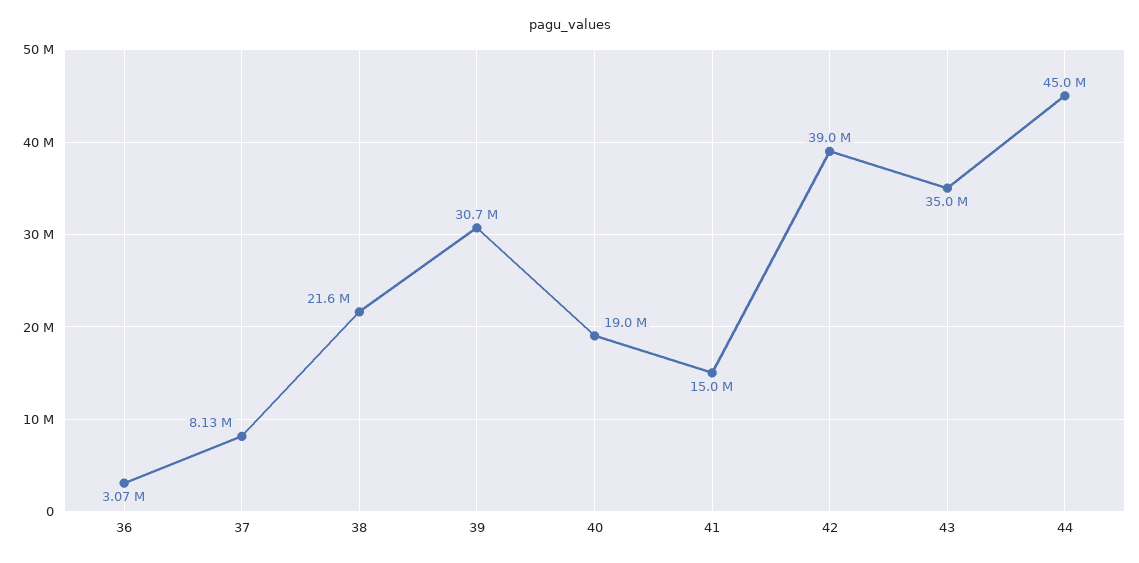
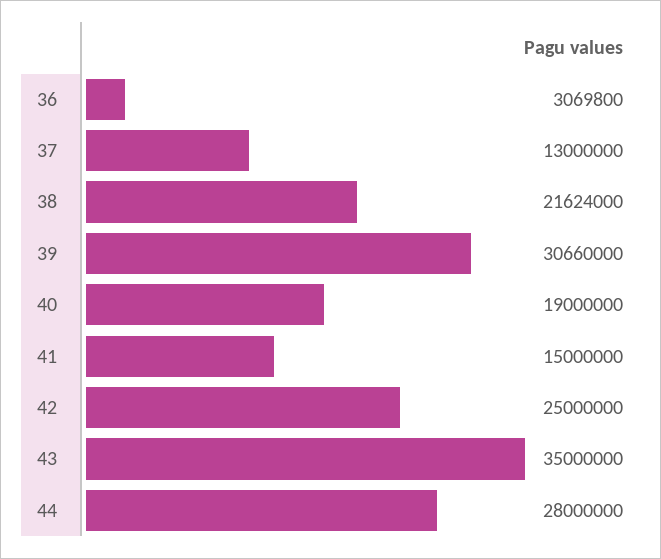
37: 8130000 -> 13000000
42: 39000000 -> 25000000
44: 45000000 -> 28000000

